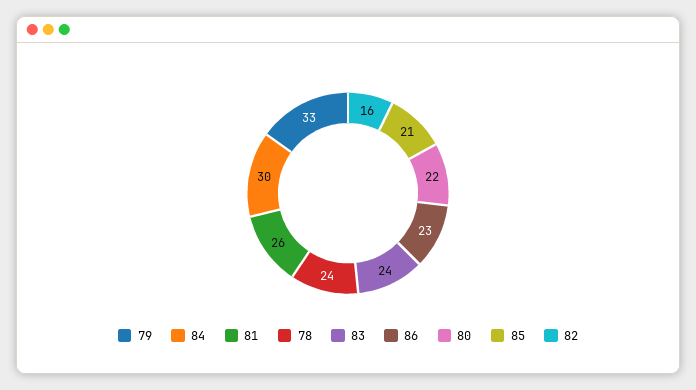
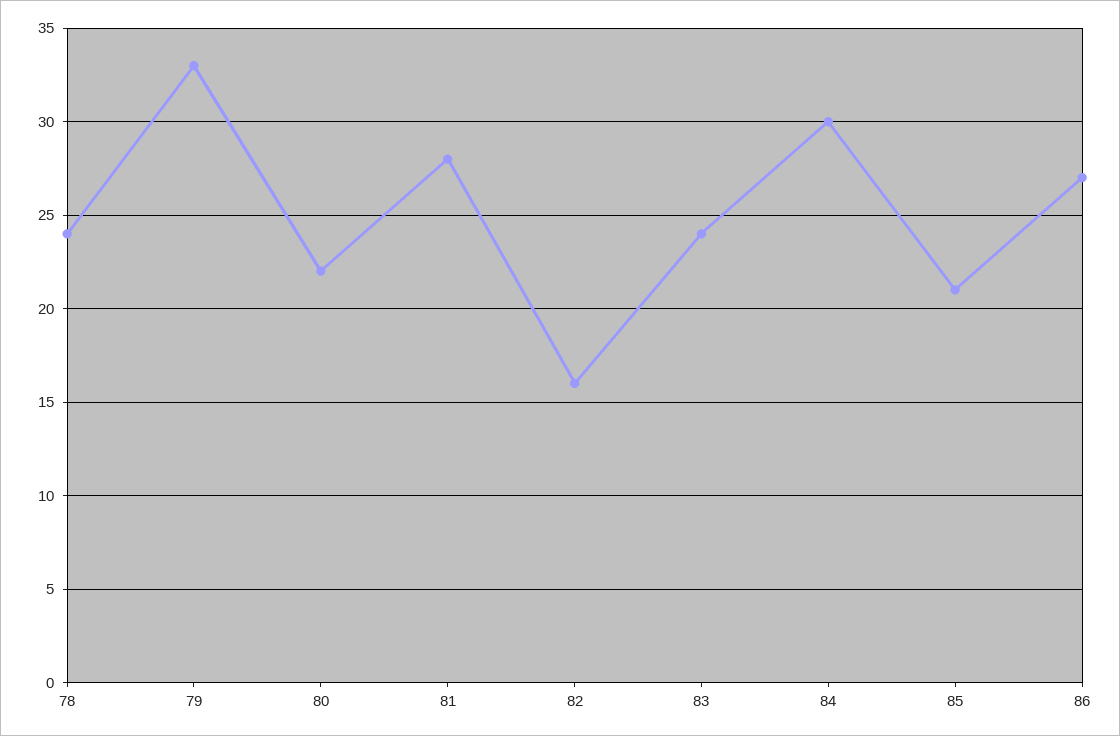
81: 26 -> 28
86: 23 -> 27

